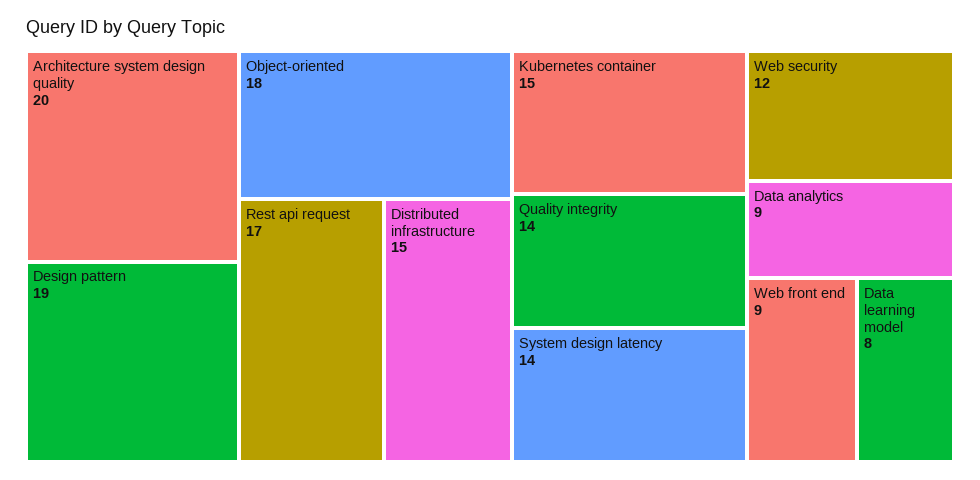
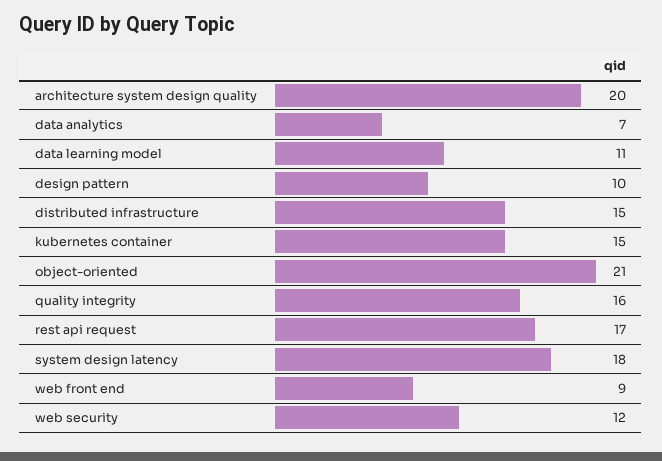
Design pattern: 19 -> 10
Object-oriented: 18 -> 21
Quality integrity: 14 -> 16
System design latency: 14 -> 18
Data analytics: 9 -> 7
Data learning model: 8 -> 11

